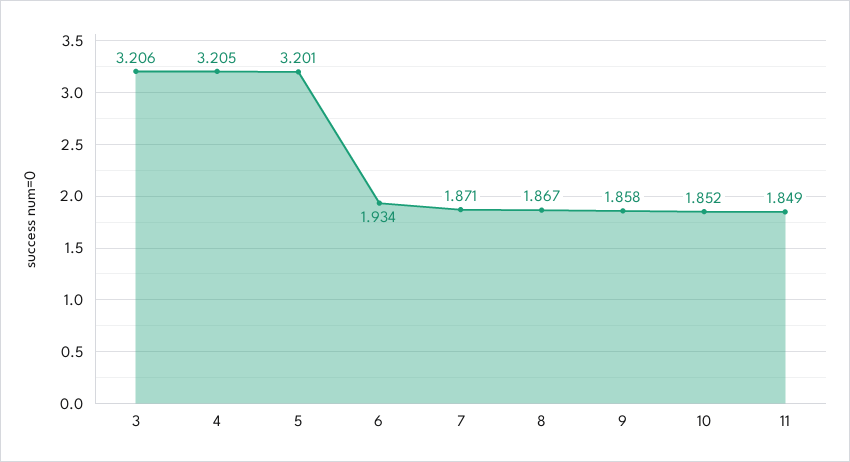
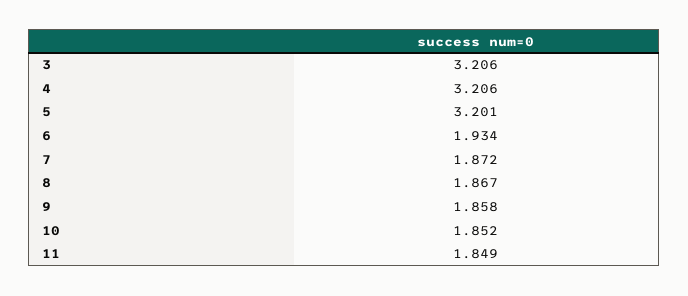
4: 3.205 -> 3.206
7: 1.871 -> 1.872

